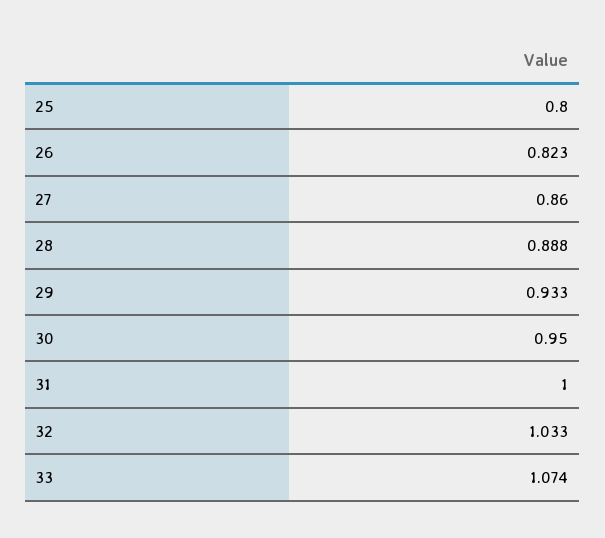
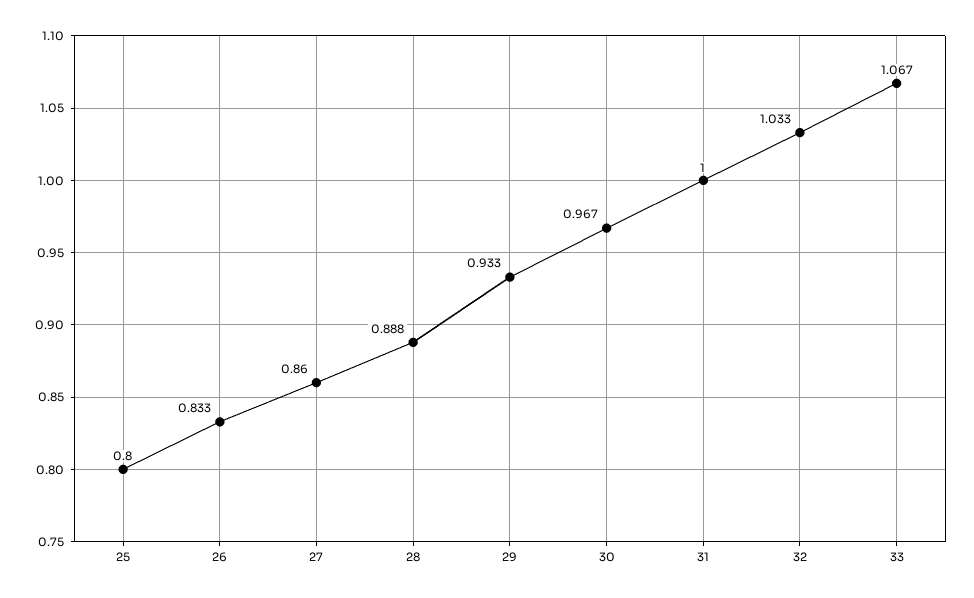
26: 0.823 -> 0.833
30: 0.95 -> 0.967
33: 1.074 -> 1.067

